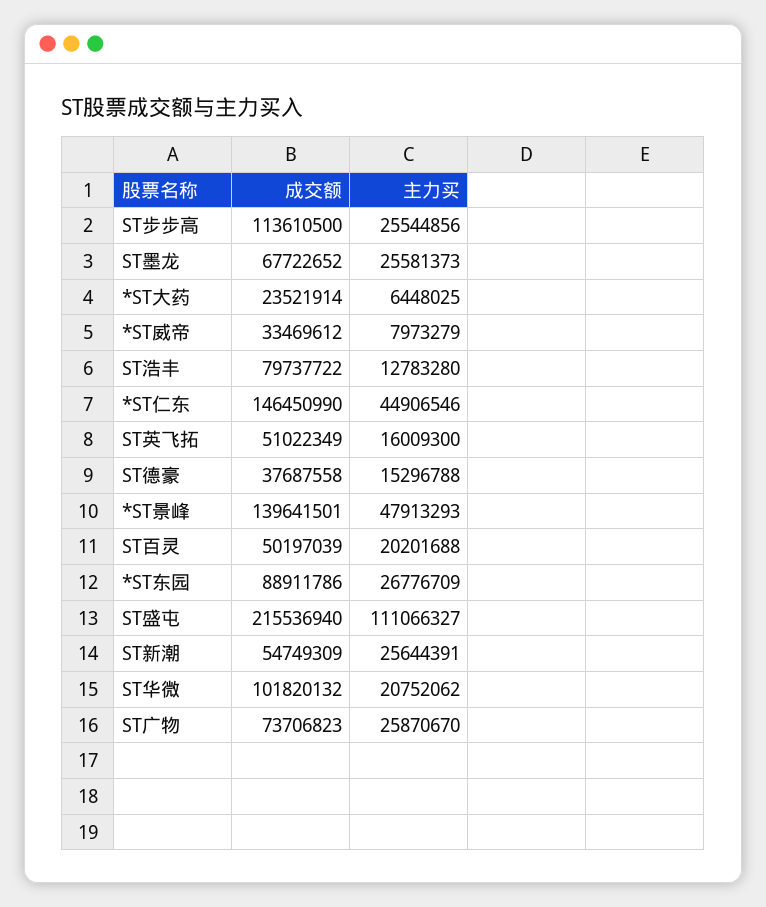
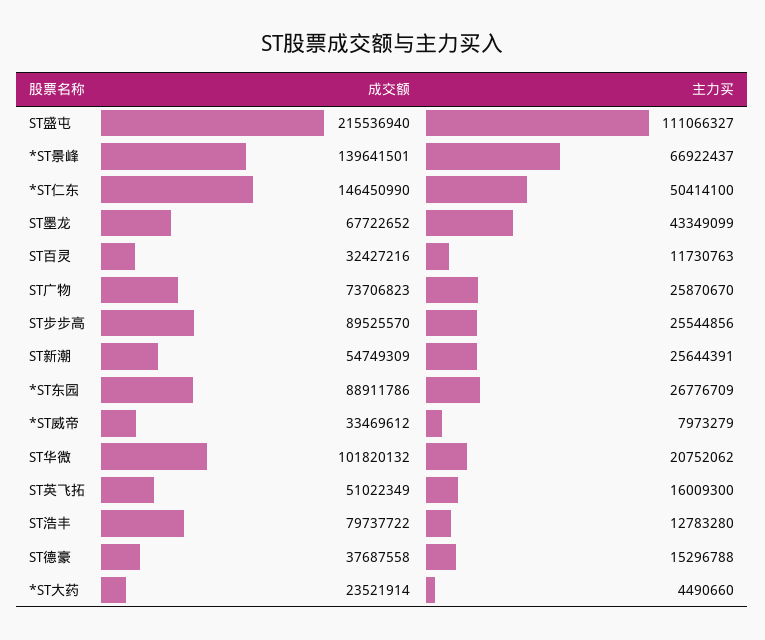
成交额, ST步步高: 113610500 -> 89525570
主力买, ST墨龙: 25581373 -> 43349099
主力买, *ST大药: 6448025 -> 4490660
主力买, *ST仁东: 44906546 -> 50414100
主力买, *ST景峰: 47913293 -> 66922437
成交额, ST百灵: 50197039 -> 32427216
主力买, ST百灵: 20201688 -> 11730763

